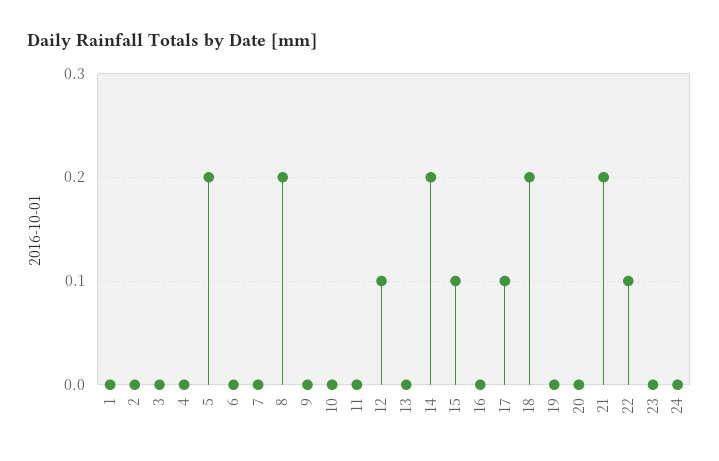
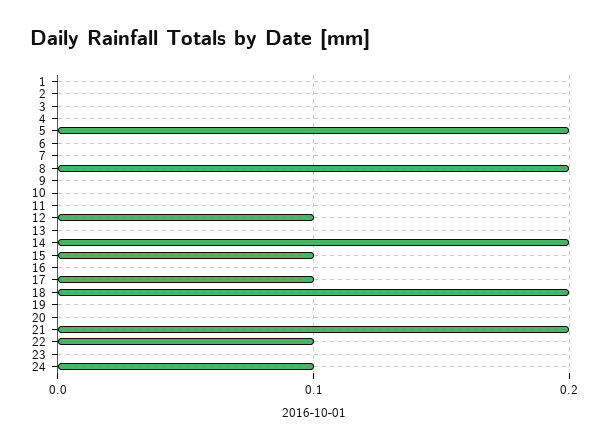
24: 0 -> 0.1

